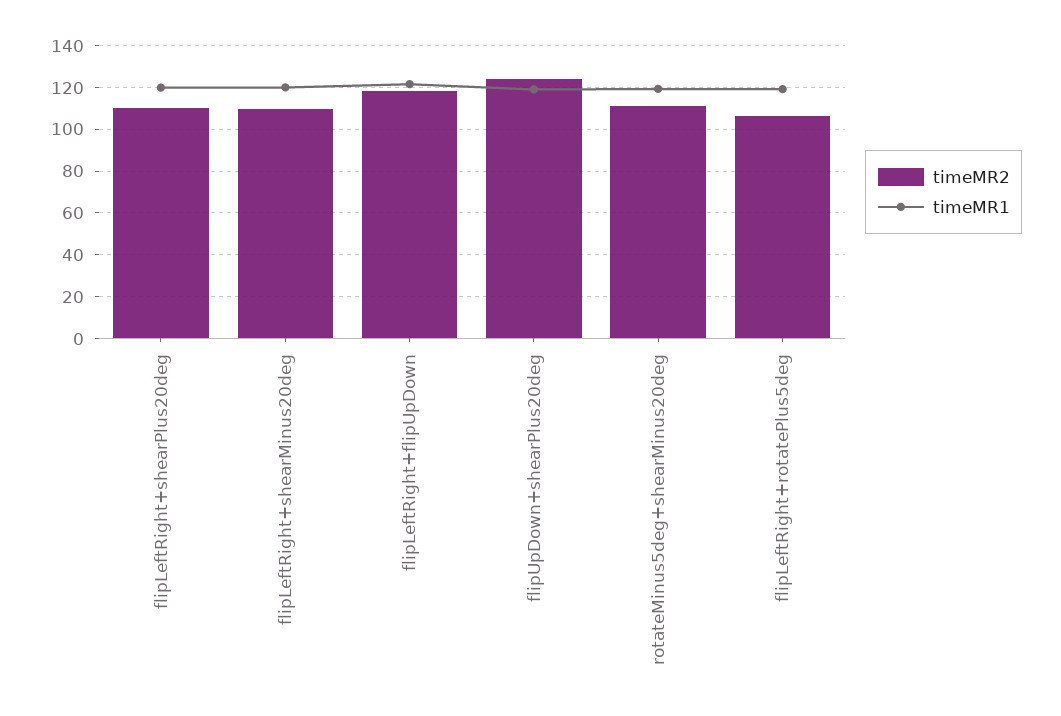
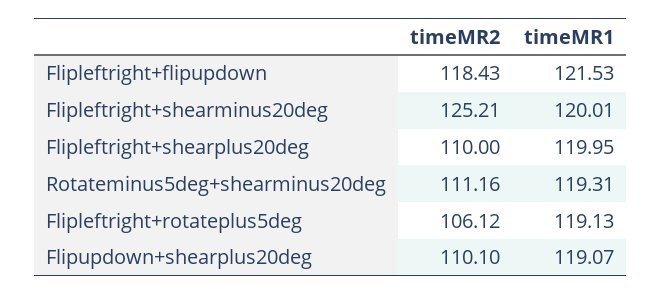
timeMR2, flipLeftRight+shearMinus20deg: 110 -> 125.21
timeMR2, flipUpDown+shearPlus20deg: 125 -> 110.1

